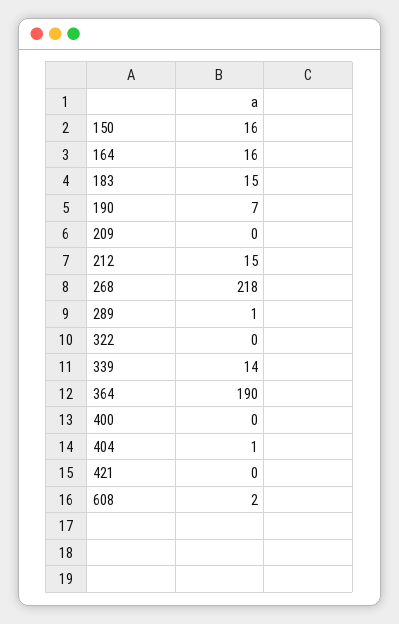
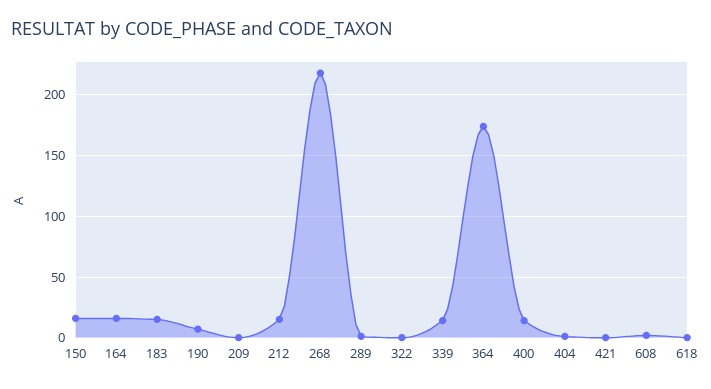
364: 190 -> 175
400: 0 -> 15
618: none -> 0

